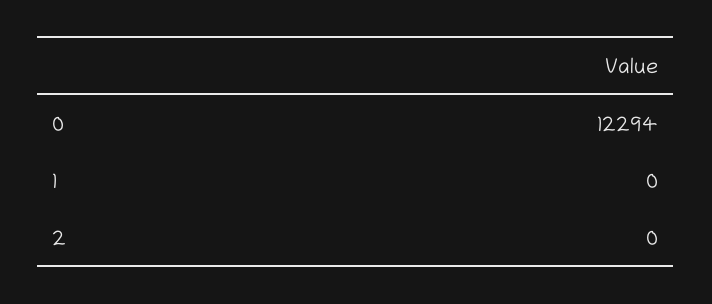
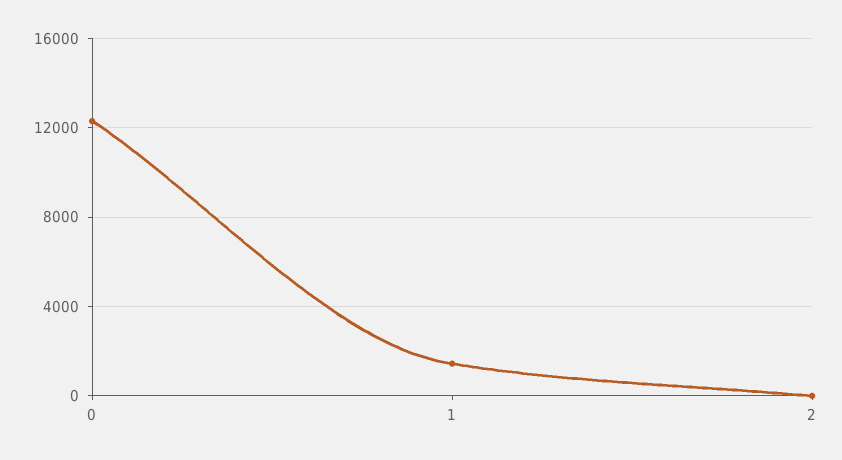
1: 0 -> 1500

